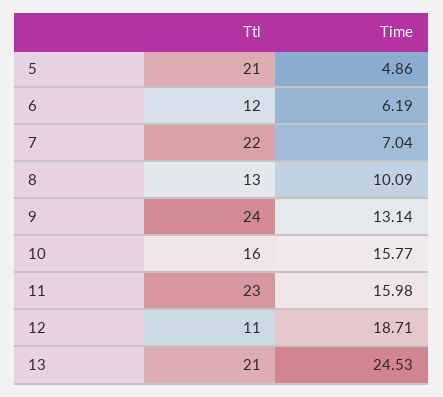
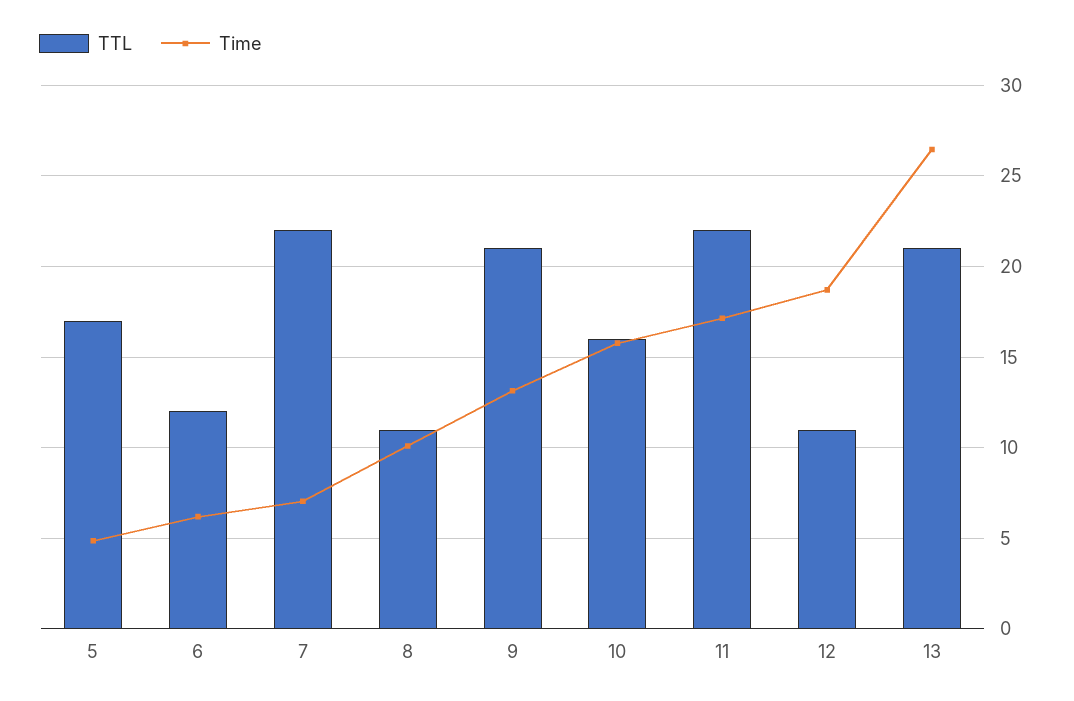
Ttl, 5: 21 -> 17
Ttl, 8: 13 -> 11
Ttl, 9: 24 -> 21
Ttl, 11: 23 -> 22
Time, 11: 15.98 -> 17
Time, 13: 24.53 -> 26.5

